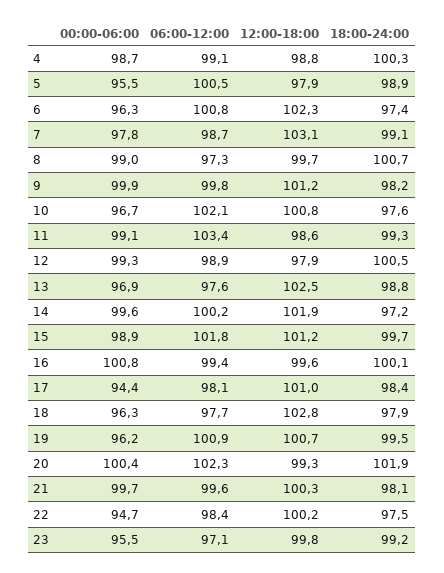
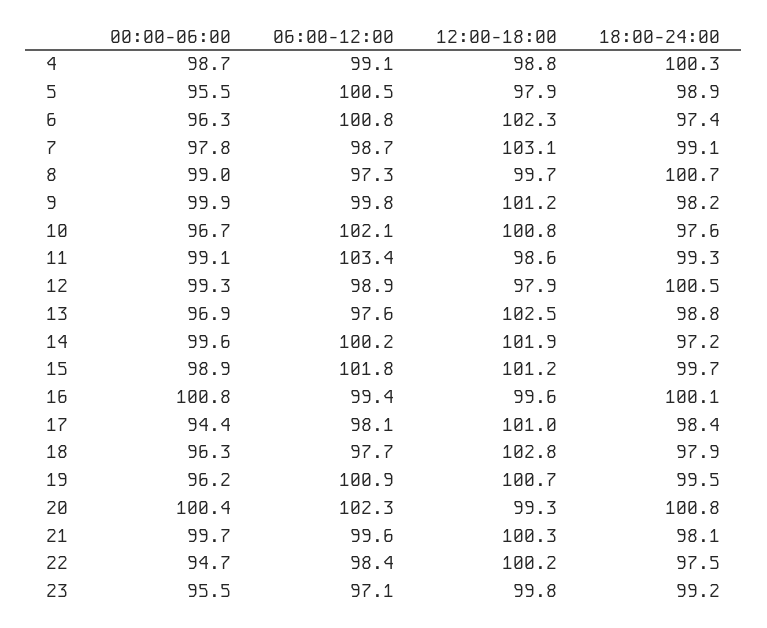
18:00-24:00, 20: 101.9 -> 100.8

